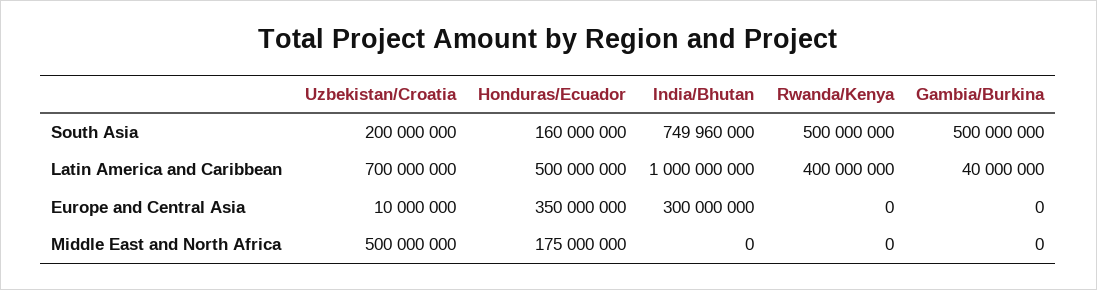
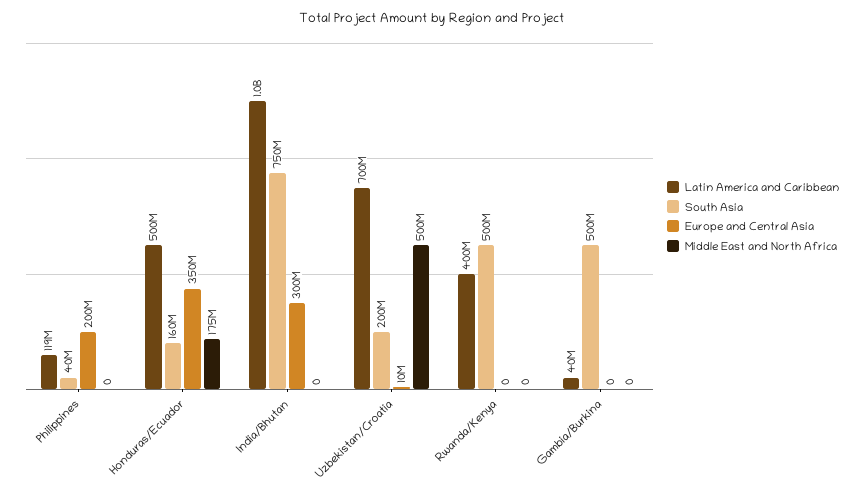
Latin America and Caribbean, Philippines: none -> 119000000
South Asia, Philippines: none -> 40000000
Europe and Central Asia, Philippines: none -> 200000000
Middle East and North Africa, Philippines: none -> 0

